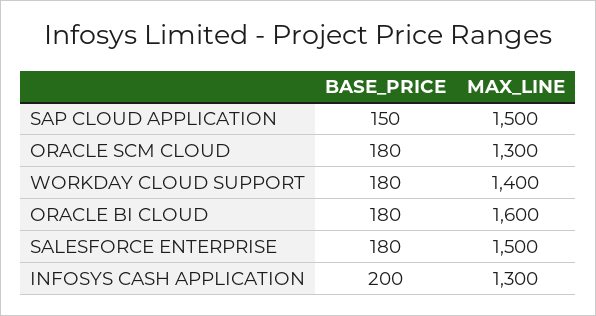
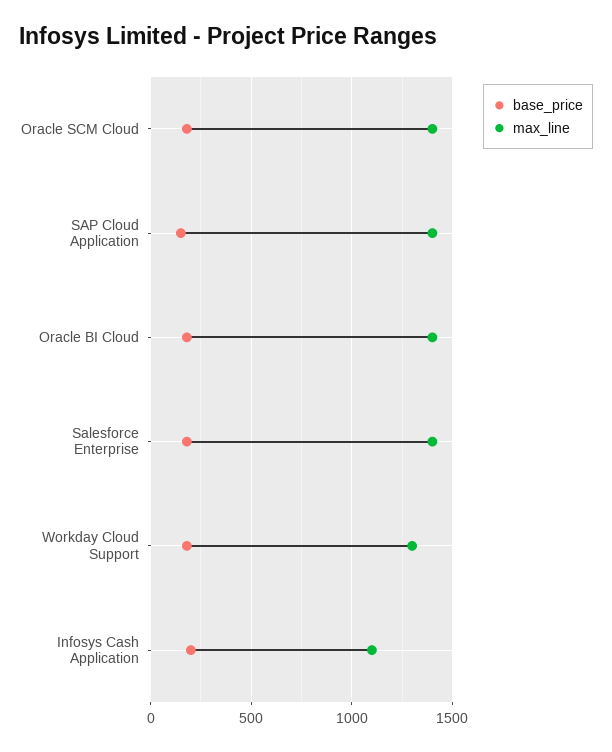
MAX_LINE, SAP CLOUD APPLICATION: 1500 -> 1400
MAX_LINE, ORACLE SCM CLOUD: 1300 -> 1400
MAX_LINE, WORKDAY CLOUD SUPPORT: 1400 -> 1300
MAX_LINE, ORACLE BI CLOUD: 1600 -> 1400
MAX_LINE, SALESFORCE ENTERPRISE: 1500 -> 1400
MAX_LINE, INFOSYS CASH APPLICATION: 1300 -> 1100

